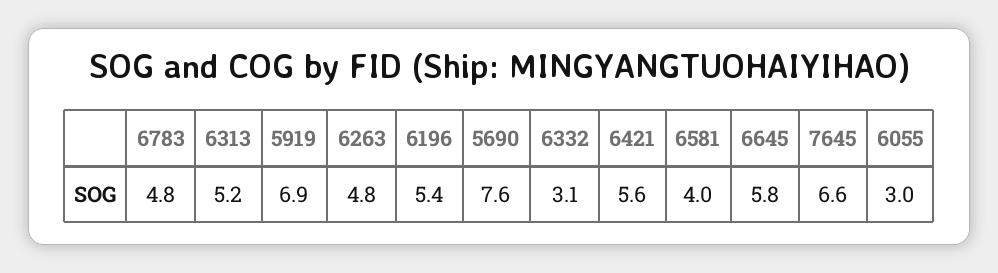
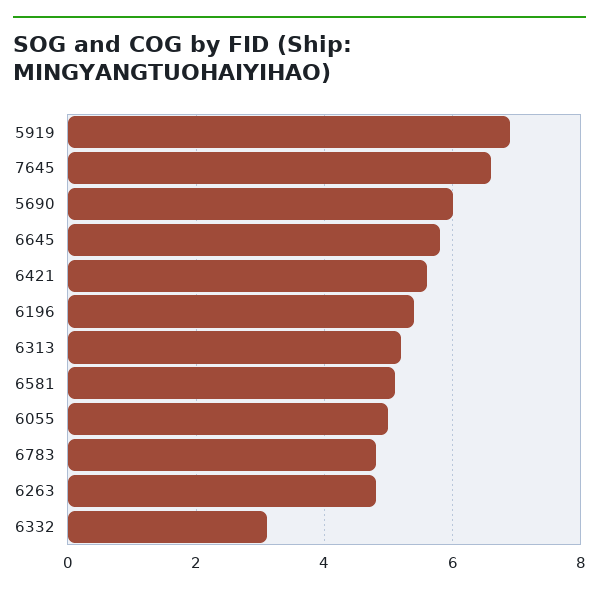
5690: 7.6 -> 6
6581: 4 -> 5
6055: 3 -> 5

